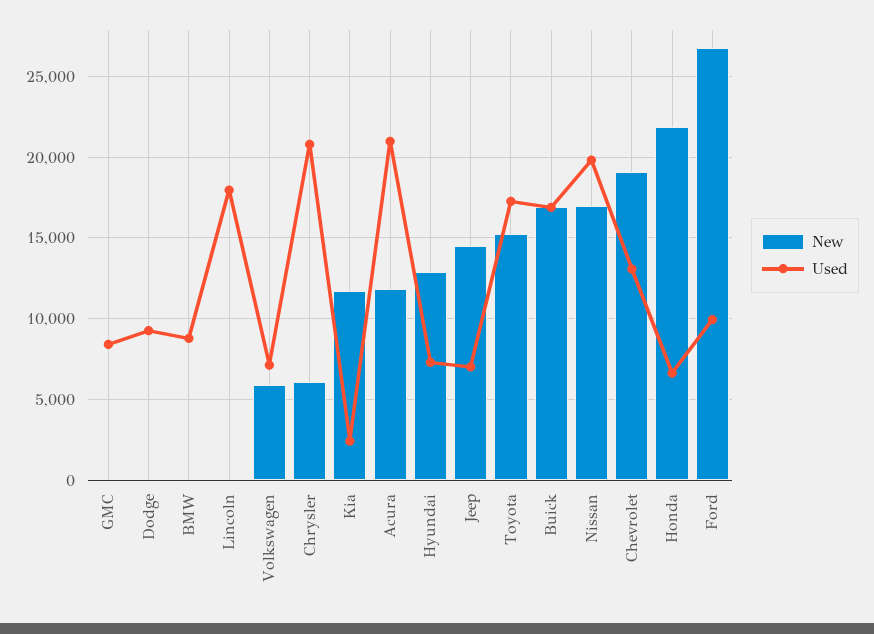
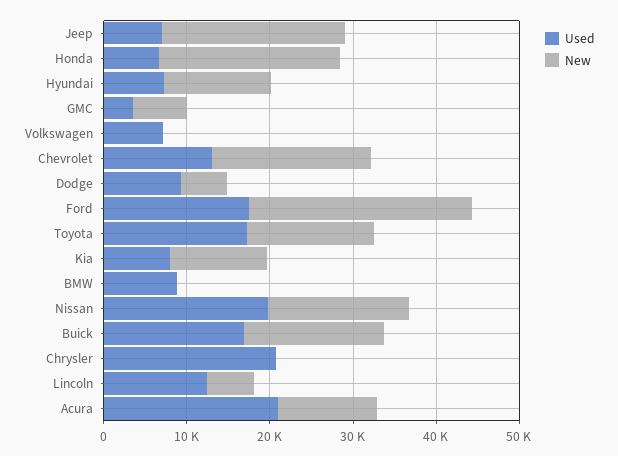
New, GMC: 0 -> 6000
Used, GMC: 8500 -> 4000
New, Dodge: 0 -> 6000
New, Lincoln: 0 -> 6000
Used, Lincoln: 18000 -> 12000
New, Volkswagen: 6000 -> 0
New, Chrysler: 6000 -> 0
Used, Kia: 2500 -> 8000
New, Jeep: 14500 -> 22000
Used, Ford: 10000 -> 18000

